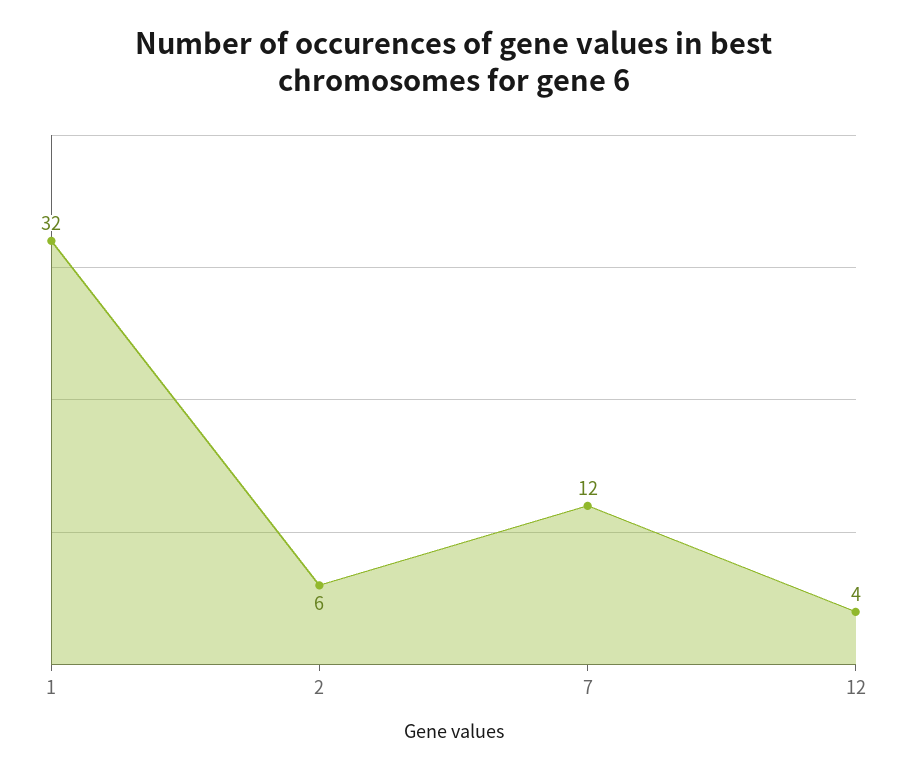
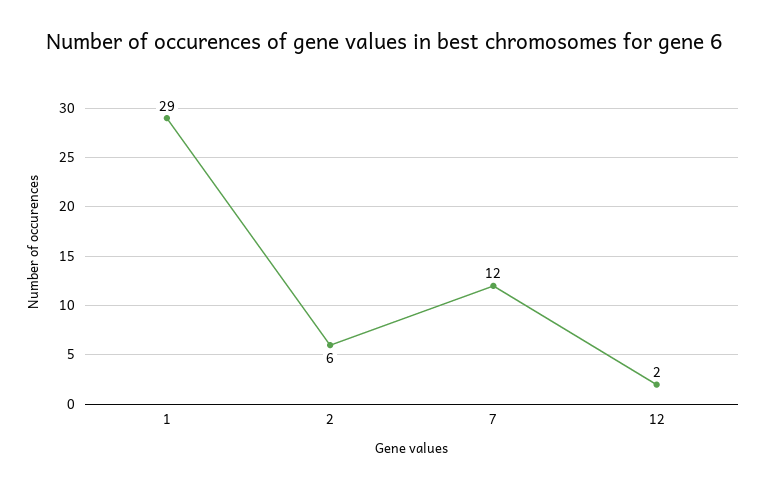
1: 32 -> 29
12: 4 -> 2

